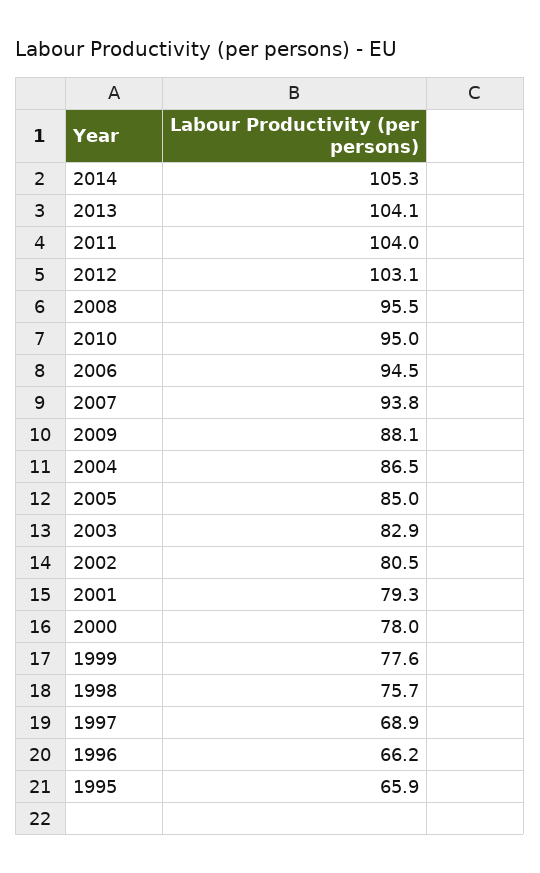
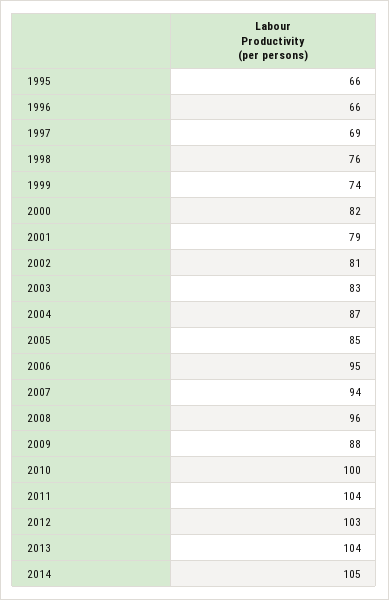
2010: 95 -> 100
2000: 78 -> 82
1999: 77.6 -> 74

